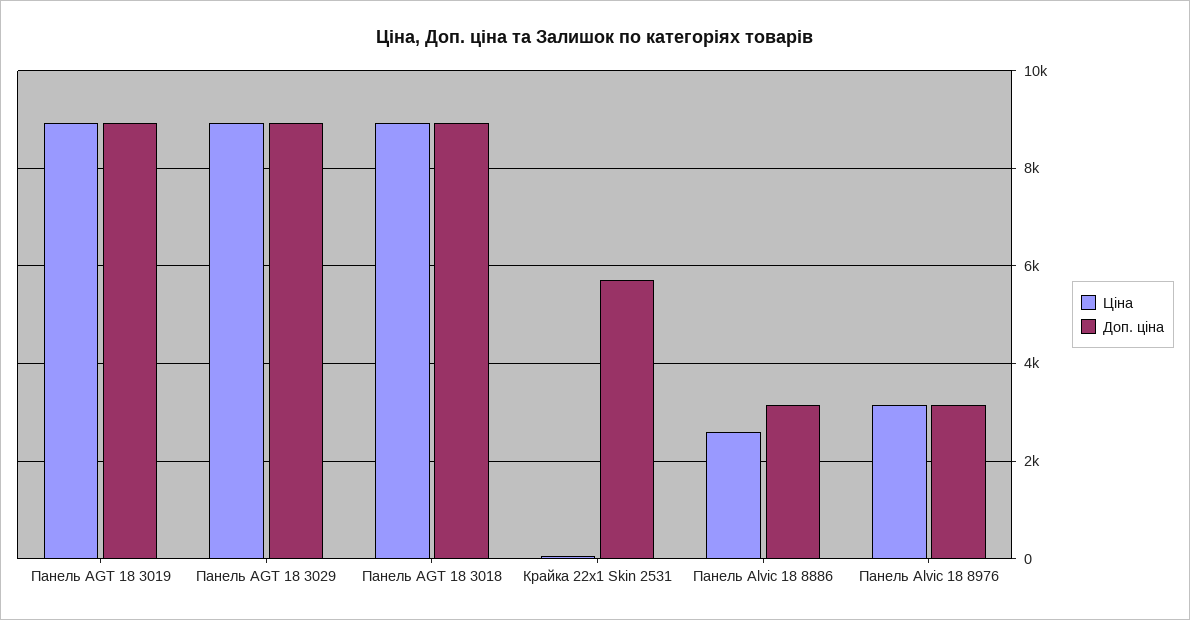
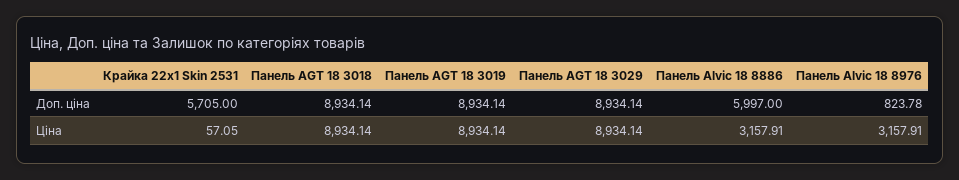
Ціна, Панель Alvic 18 8886: 2600 -> 3157.91
Доп. ціна, Панель Alvic 18 8886: 3200 -> 5997
Доп. ціна, Панель Alvic 18 8976: 3200 -> 823.78

